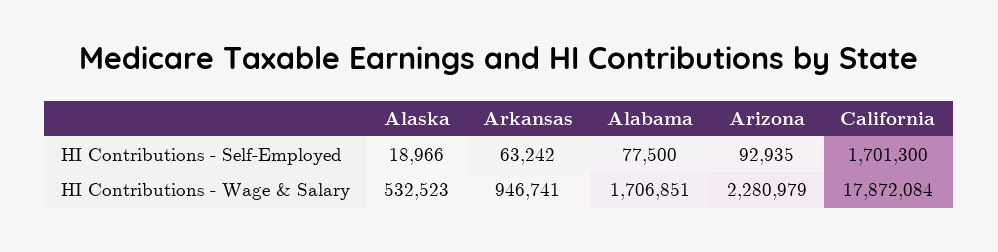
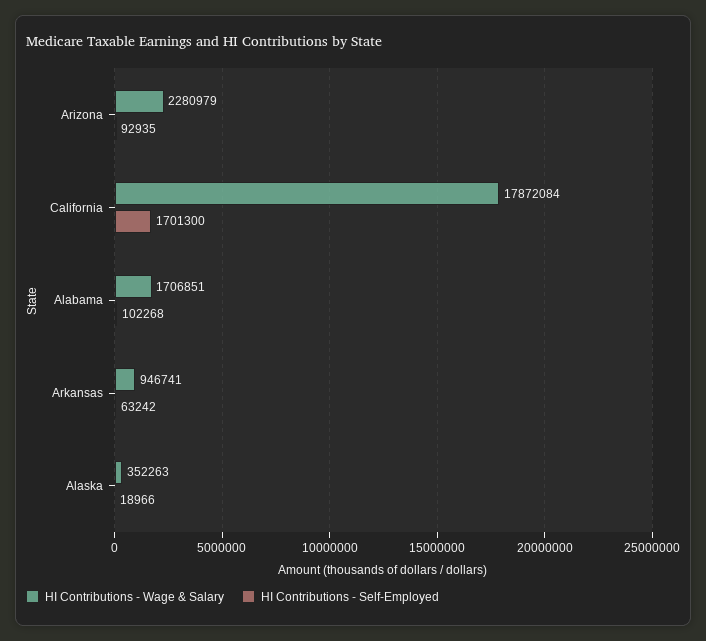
HI Contributions - Self-Employed, Alabama: 77500 -> 102268
HI Contributions - Wage & Salary, Alaska: 532523 -> 352263

